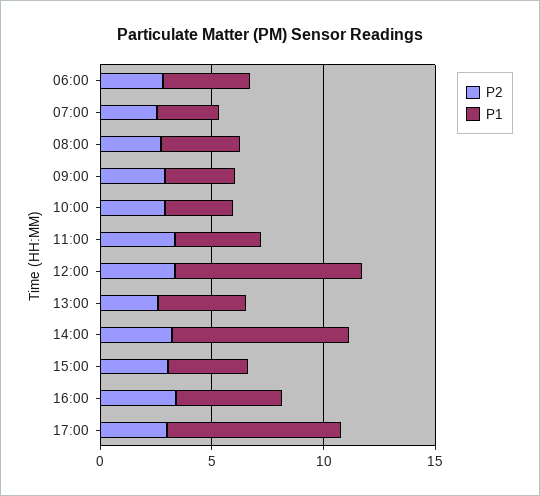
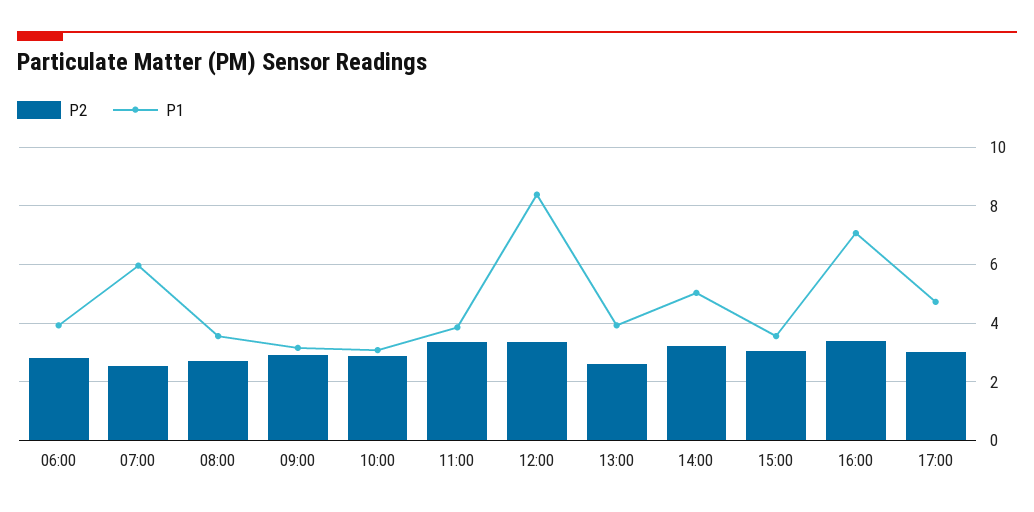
P1, 07:00: 3 -> 6
P1, 14:00: 8 -> 5
P1, 16:00: 5 -> 7
P1, 17:00: 8 -> 4.75

